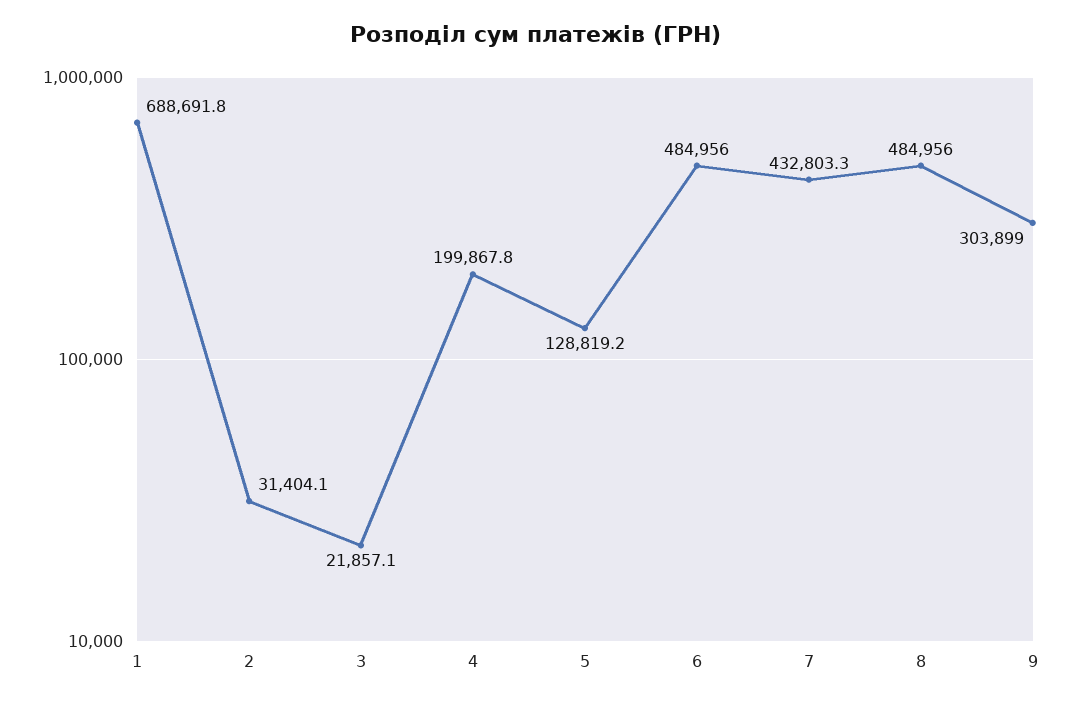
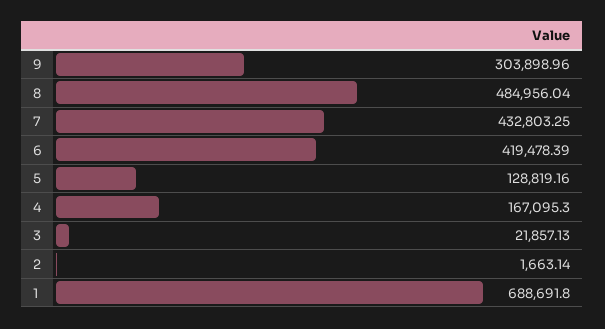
2: 31404.1 -> 1663.14
4: 199867.8 -> 167095.3
6: 484956 -> 419478.39

